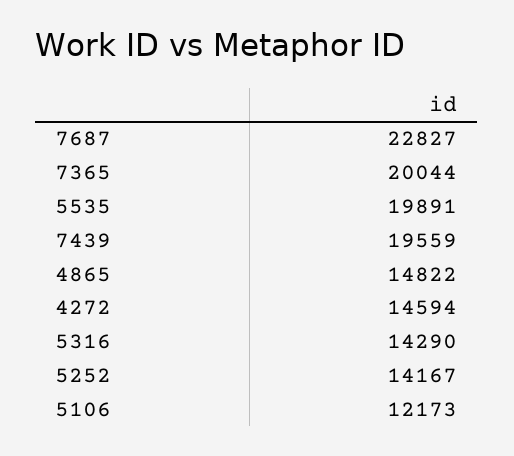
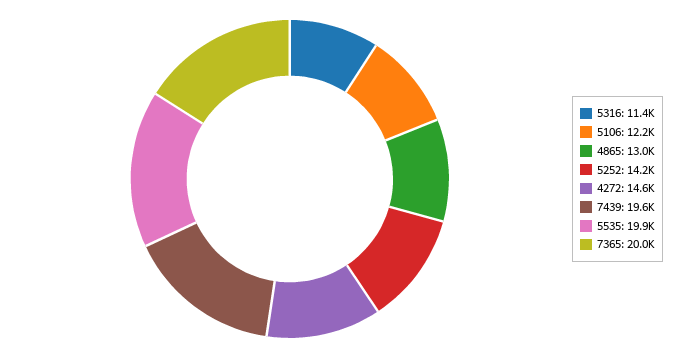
7687: 22827 -> none
4865: 14822 -> 13000
5316: 14290 -> 11400

